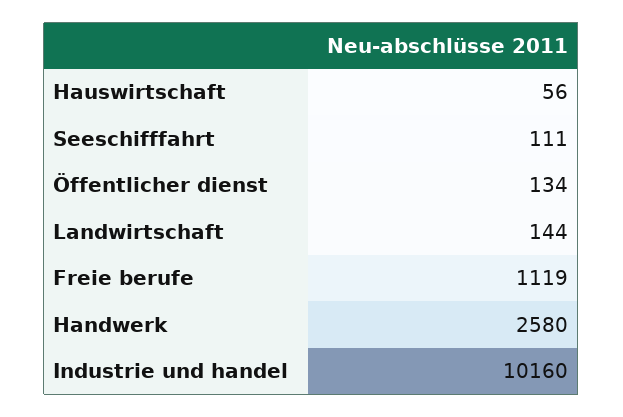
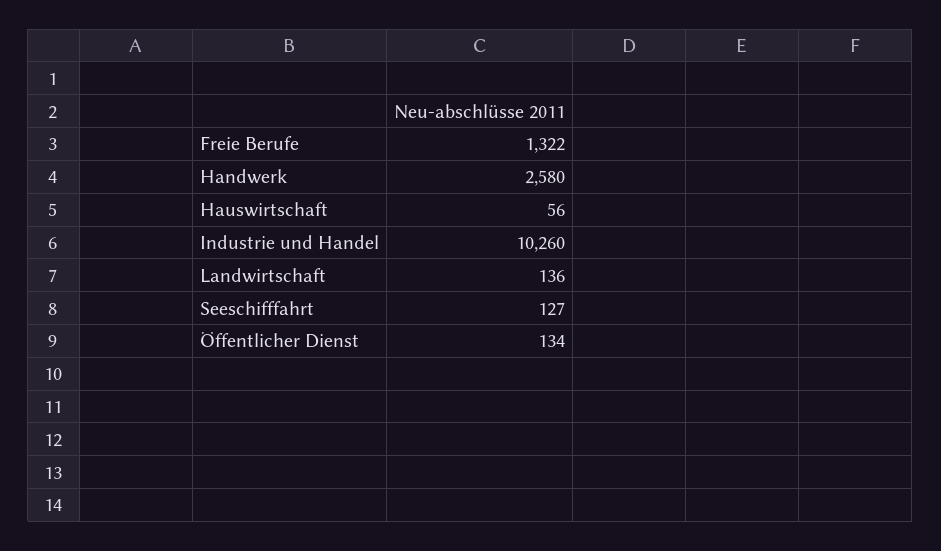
Seeschifffahrt: 111 -> 127
Landwirtschaft: 144 -> 136
Freie berufe: 1119 -> 1322
Industrie und handel: 10160 -> 10260

